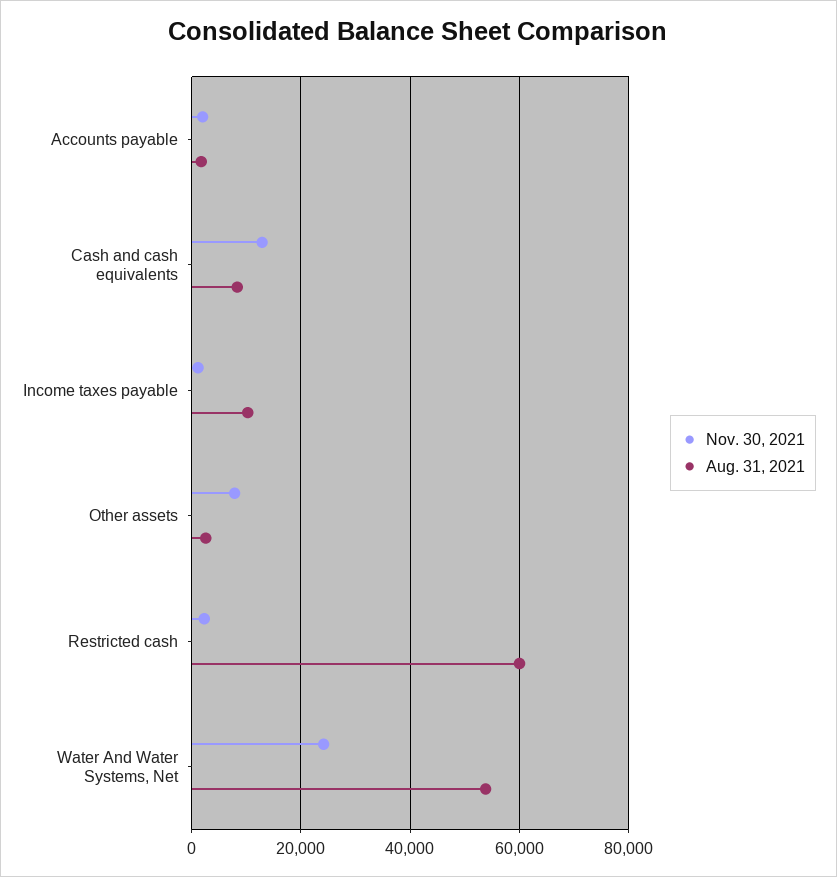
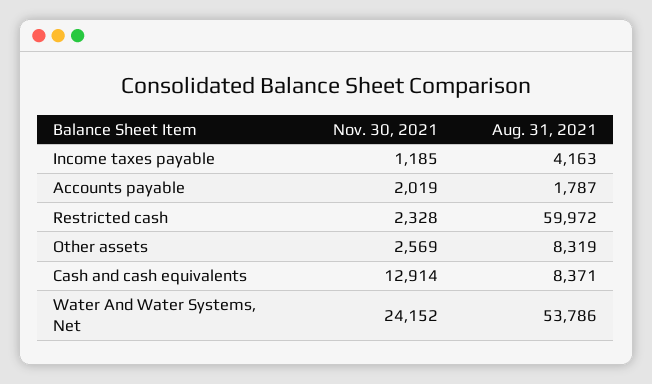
Aug. 31, 2021, Income taxes payable: 10000 -> 4163
Nov. 30, 2021, Other assets: 8000 -> 2569
Aug. 31, 2021, Other assets: 2000 -> 8319

